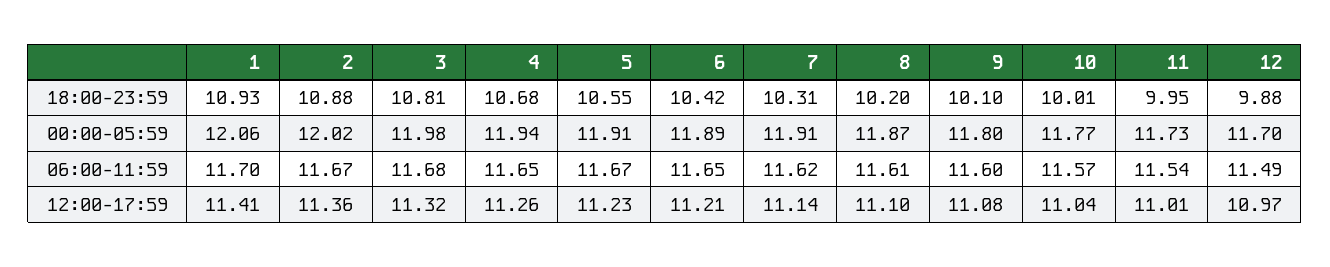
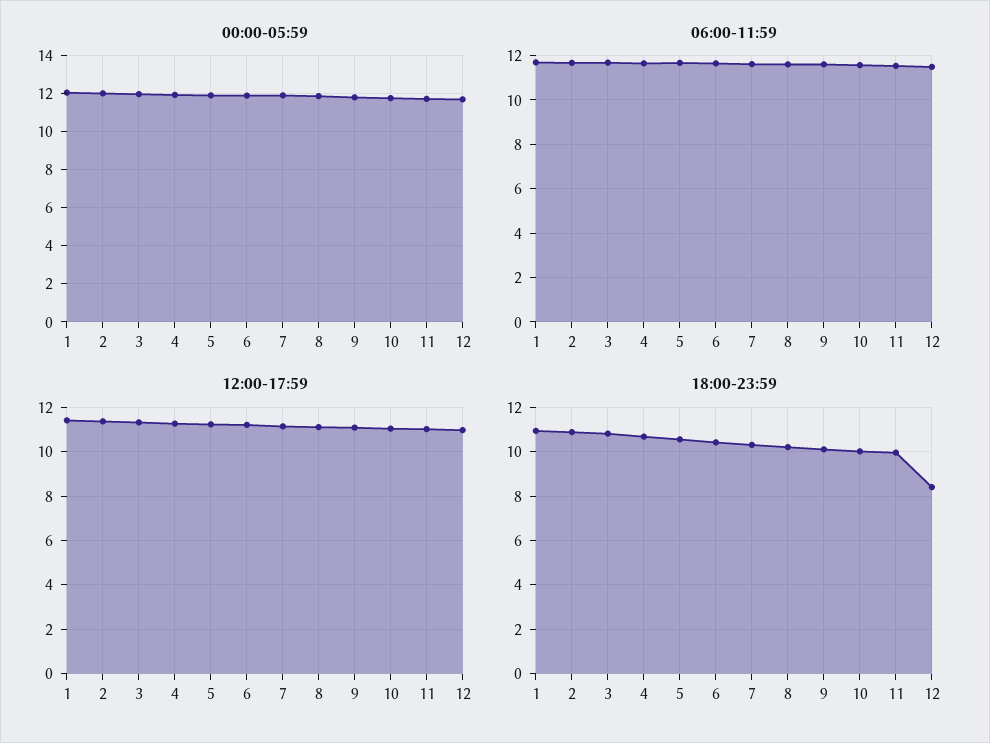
18:00-23:59, 12: 9.88 -> 8.5

